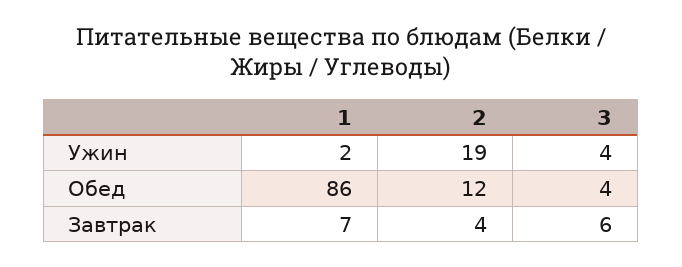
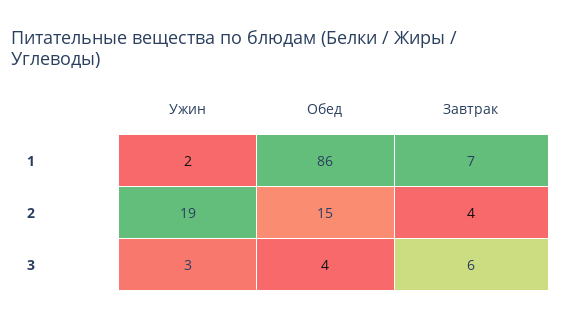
3, Ужин: 4 -> 3
2, Обед: 12 -> 15

